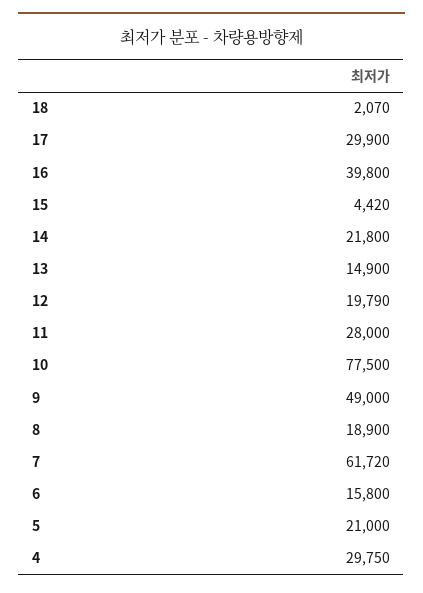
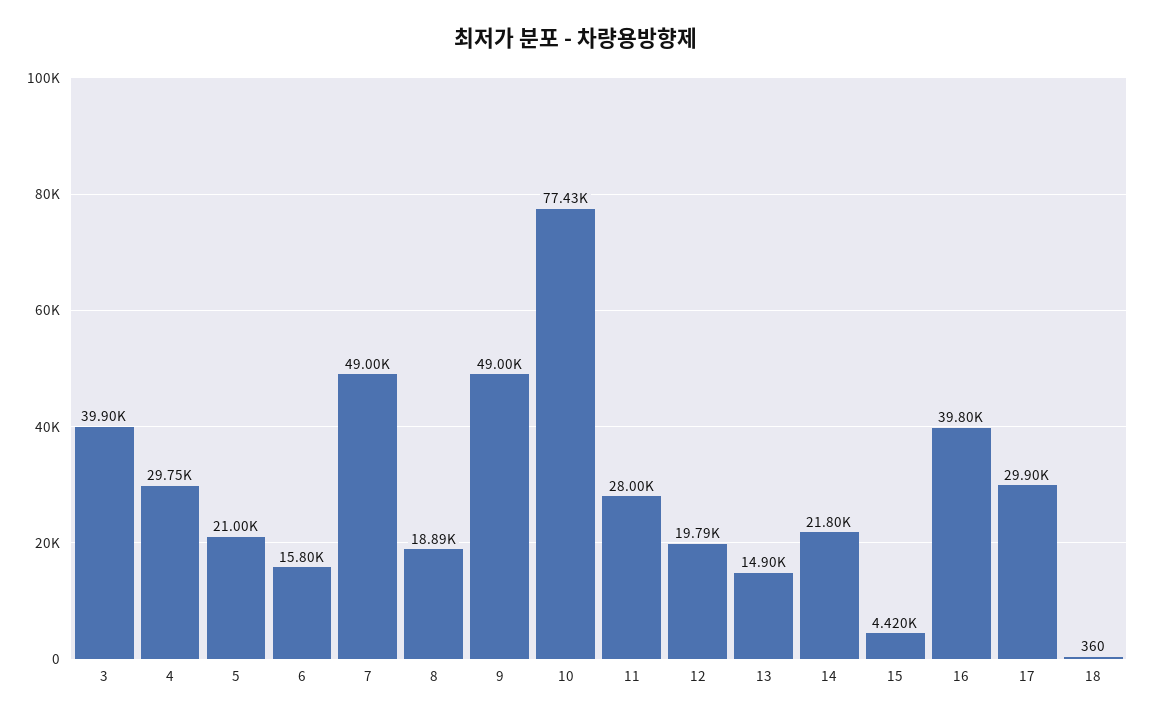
18: 2070 -> 360
10: 77500 -> 77430
8: 18900 -> 18890
7: 61720 -> 49000
3: none -> 39900

